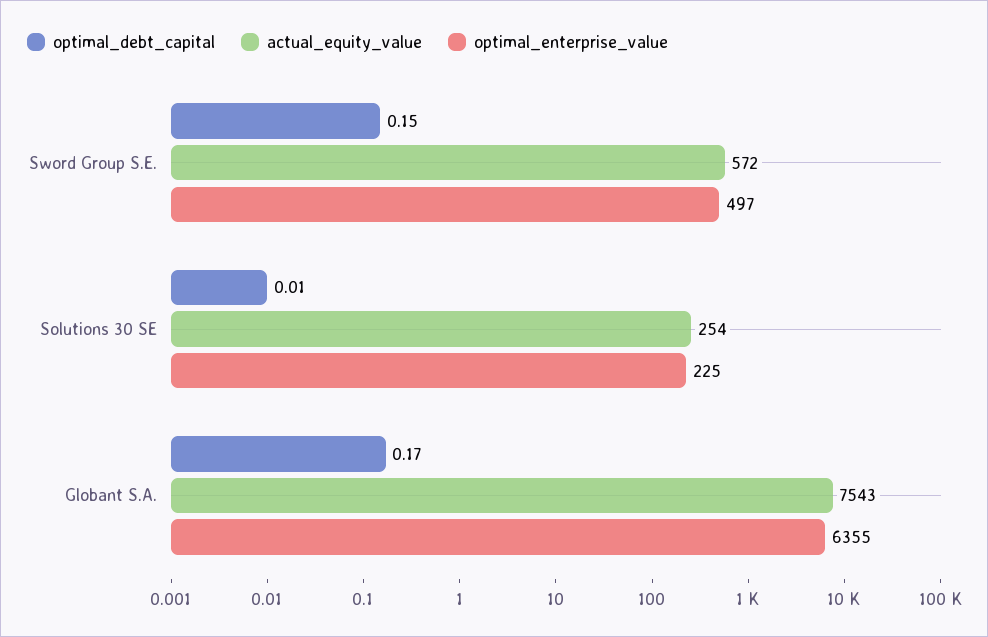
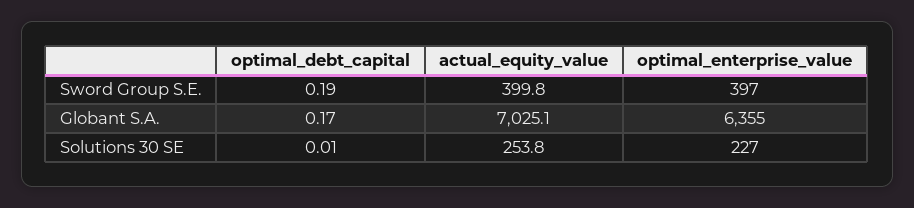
optimal_debt_capital, Sword Group S.E.: 0.15 -> 0.19
actual_equity_value, Sword Group S.E.: 572 -> 399.8
optimal_enterprise_value, Sword Group S.E.: 497 -> 397
optimal_enterprise_value, Solutions 30 SE: 225 -> 227
actual_equity_value, Globant S.A.: 7543 -> 7025.1

